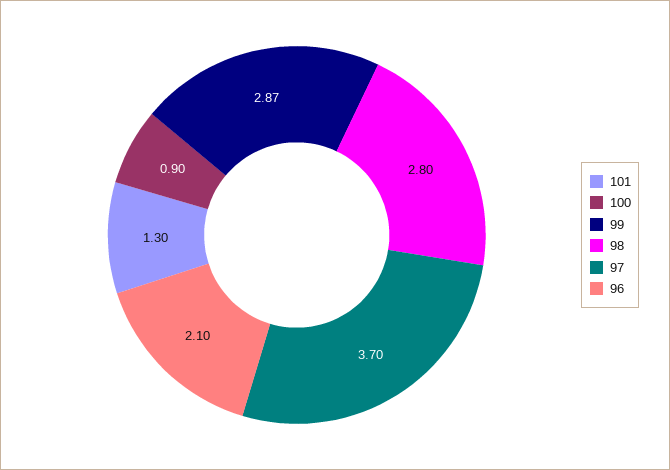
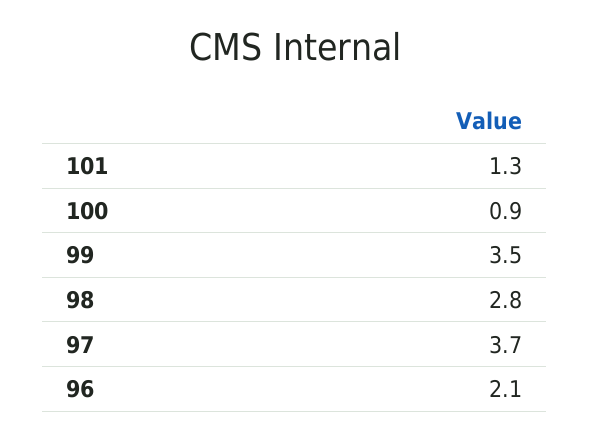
99: 2.87 -> 3.5

